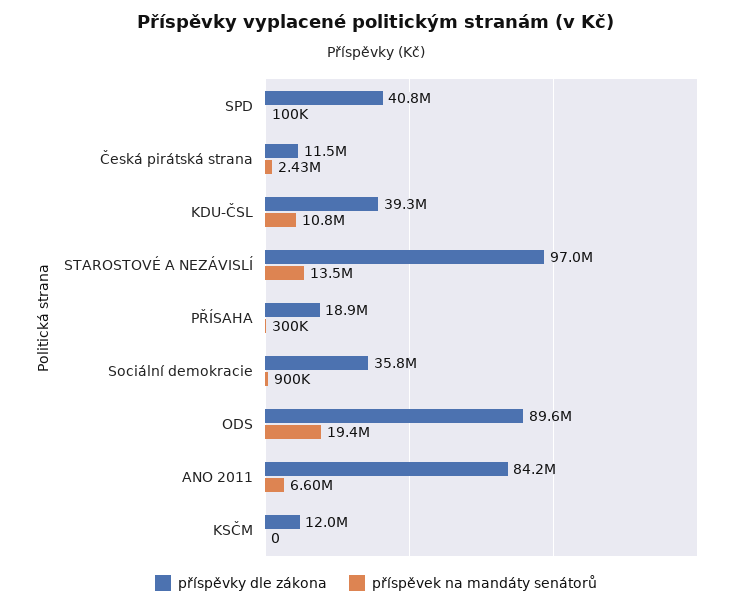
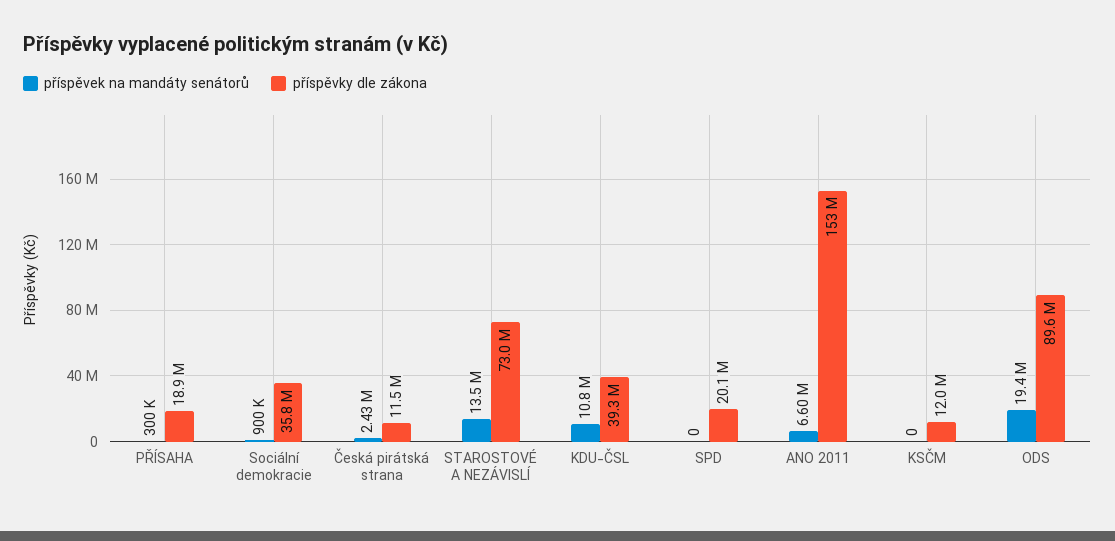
příspěvky dle zákona, SPD: 40800000 -> 20100000
příspěvek na mandáty senátorů, SPD: 100000 -> 0
příspěvky dle zákona, STAROSTOVÉ A NEZÁVISLÍ: 97000000 -> 73000000
příspěvky dle zákona, ANO 2011: 84200000 -> 153000000

